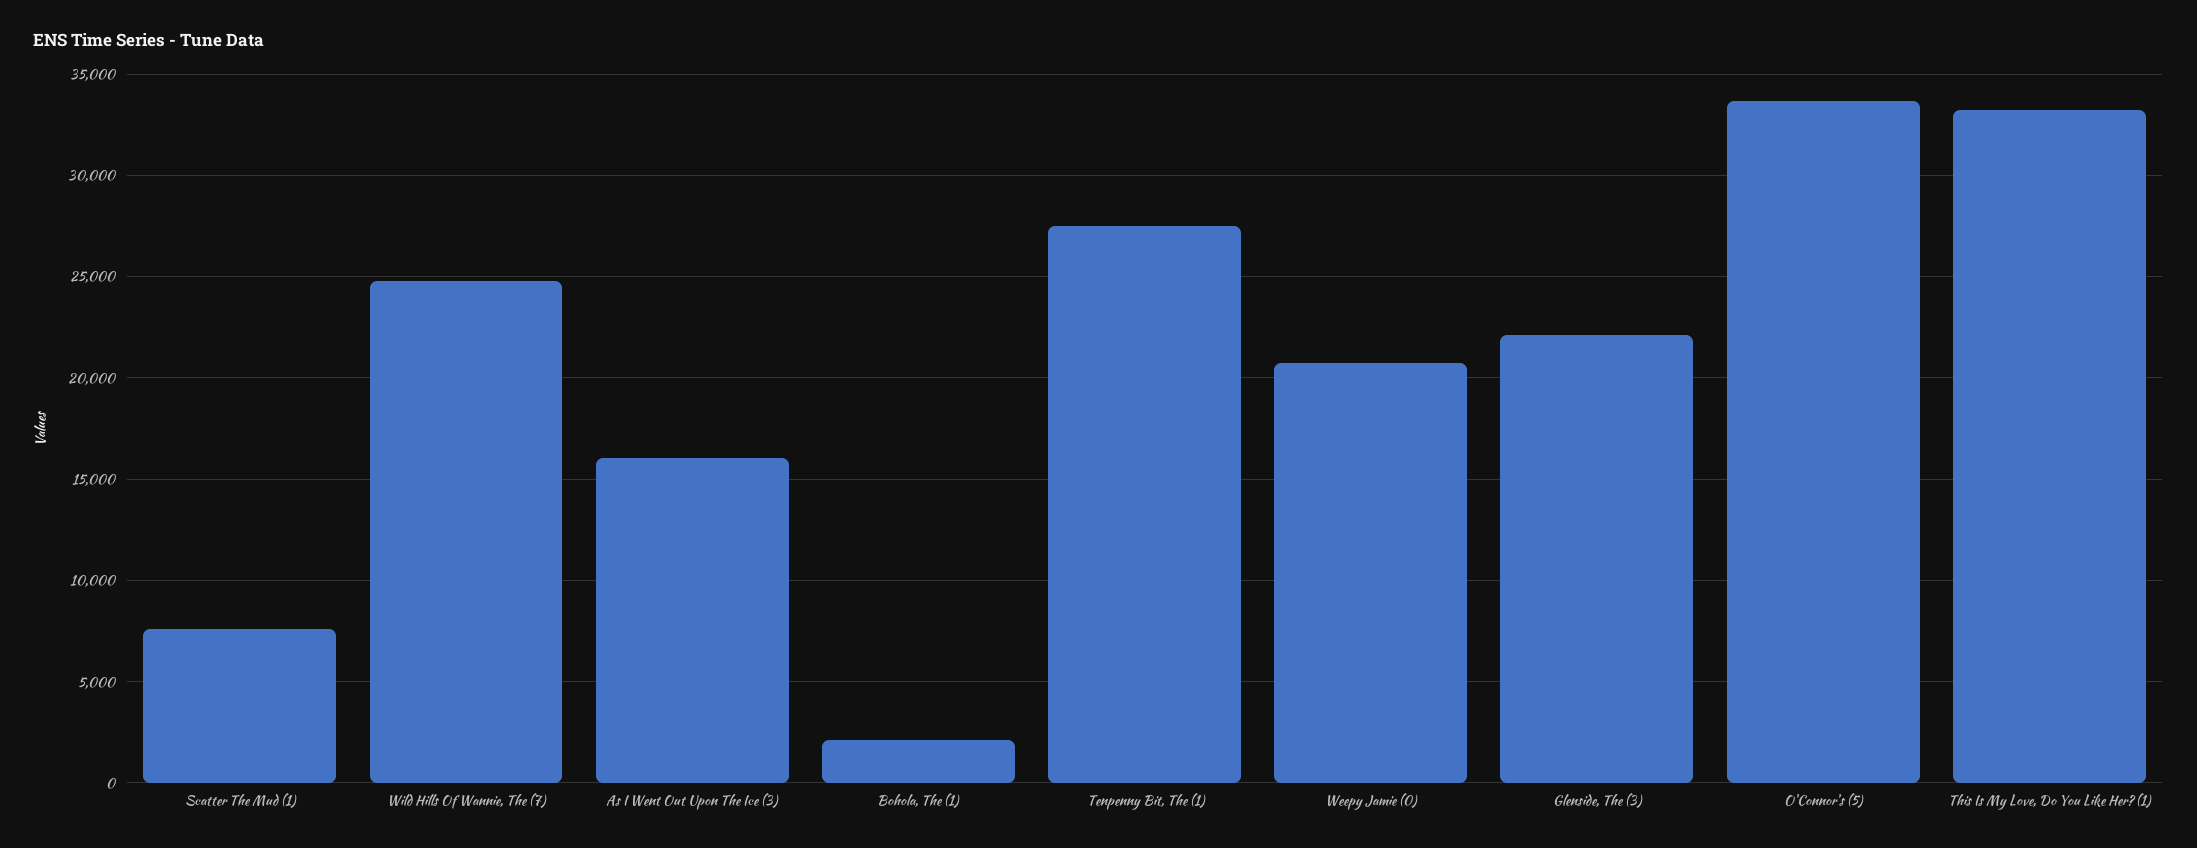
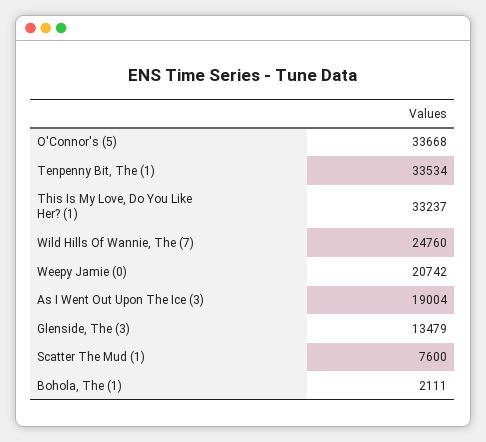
As I Went Out Upon The Ice (3): 16000 -> 19004
Tenpenny Bit, The (1): 27500 -> 33534
Glenside, The (3): 22000 -> 13479

